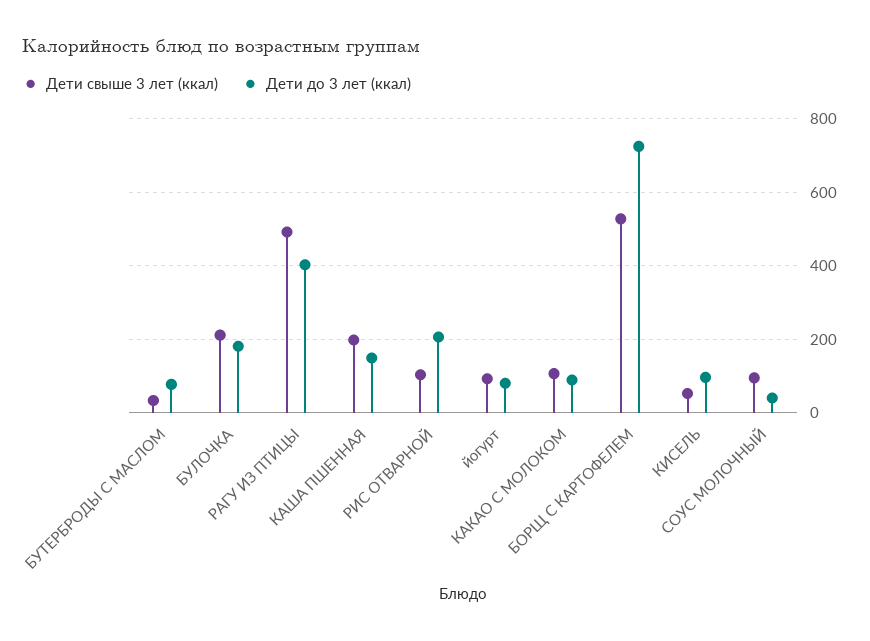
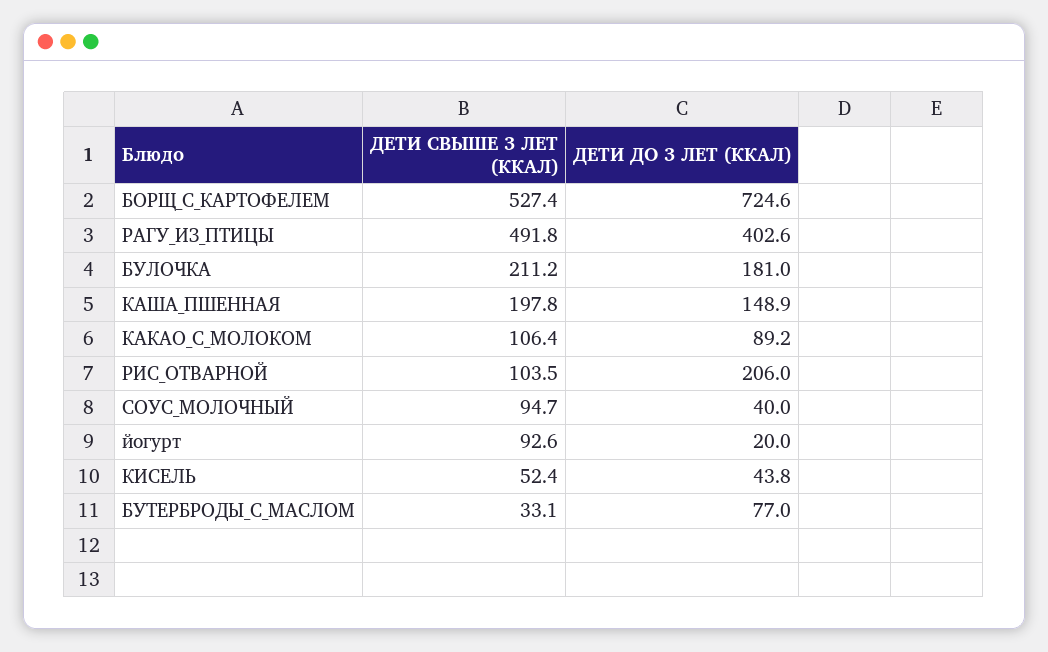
Дети до 3 лет (ккал), йогурт: 80 -> 20
Дети до 3 лет (ккал), КИСЕЛЬ: 100 -> 43.8

